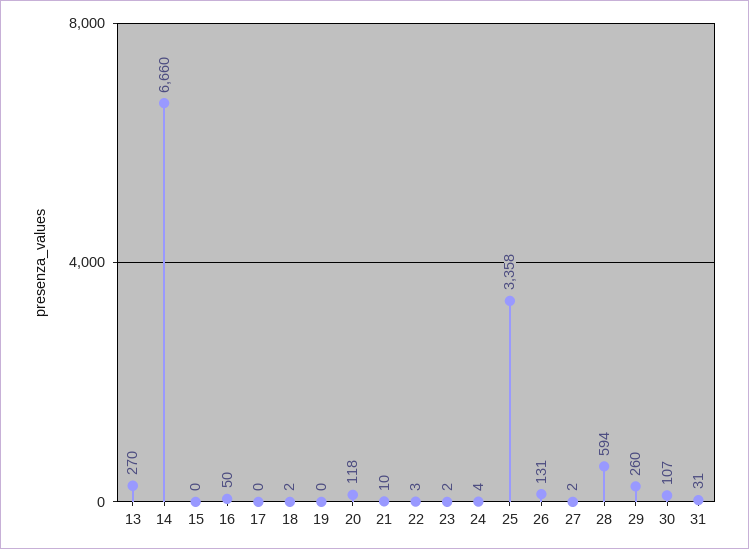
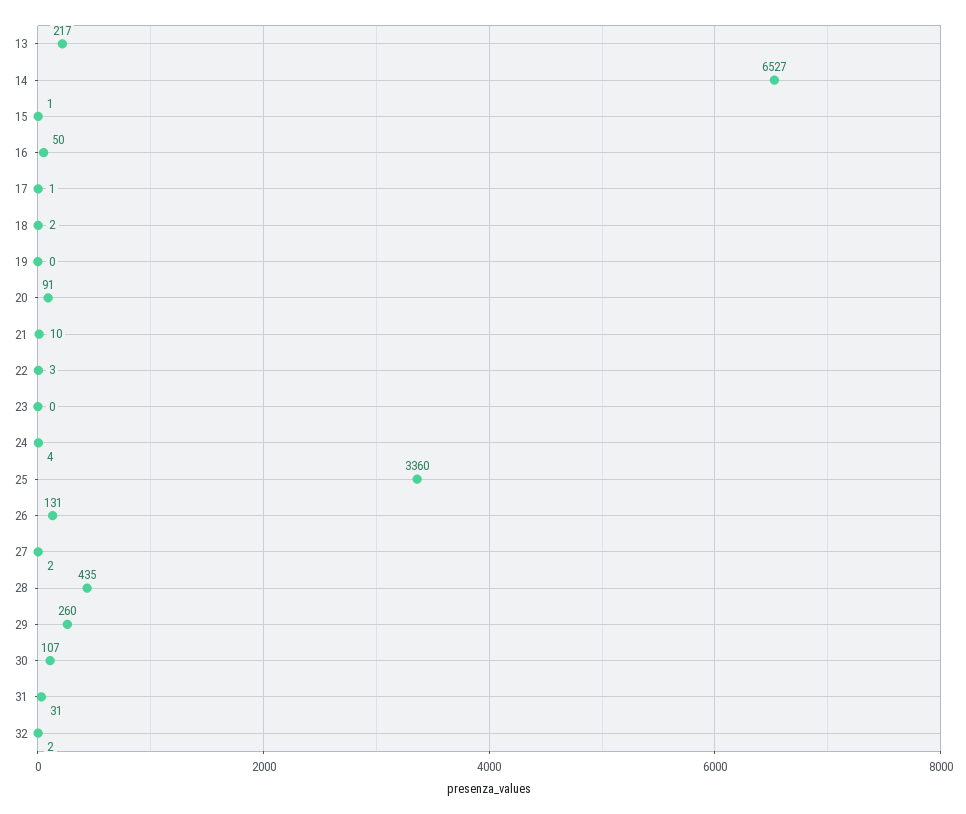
13: 270 -> 217
14: 6660 -> 6527
15: 0 -> 1
17: 0 -> 1
20: 118 -> 91
23: 2 -> 0
25: 3358 -> 3360
28: 594 -> 435
32: none -> 2

